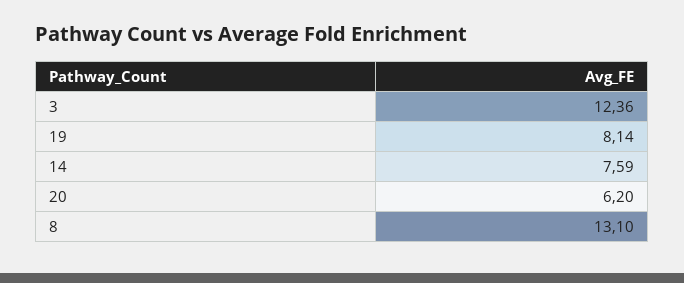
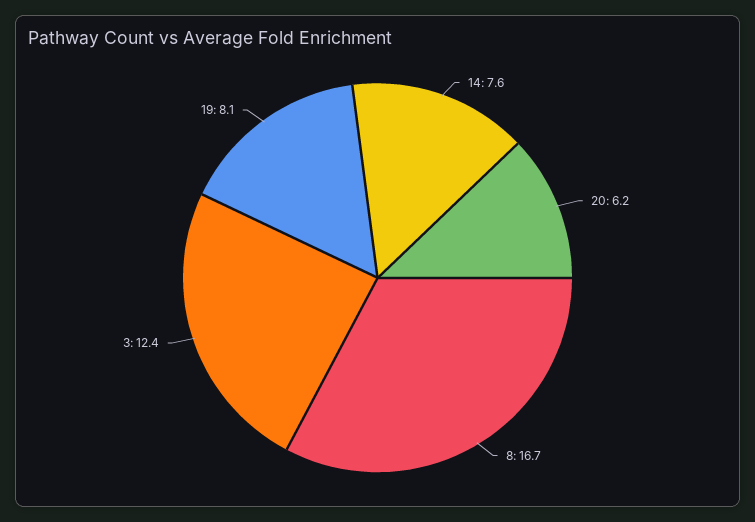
8: 13.1 -> 16.7

